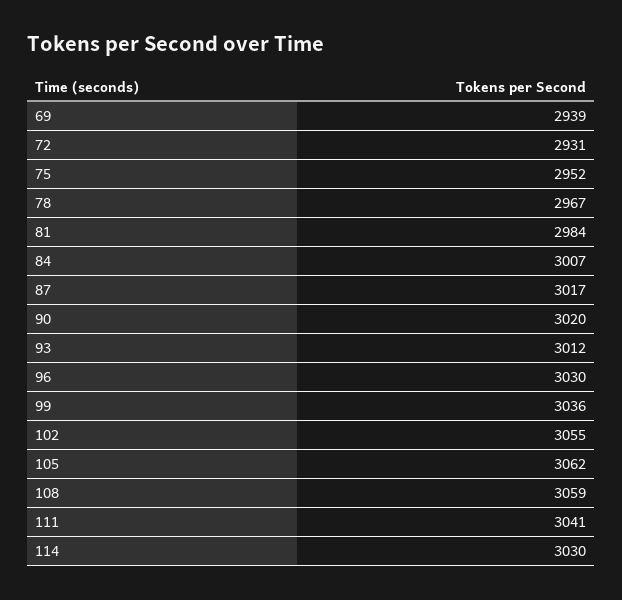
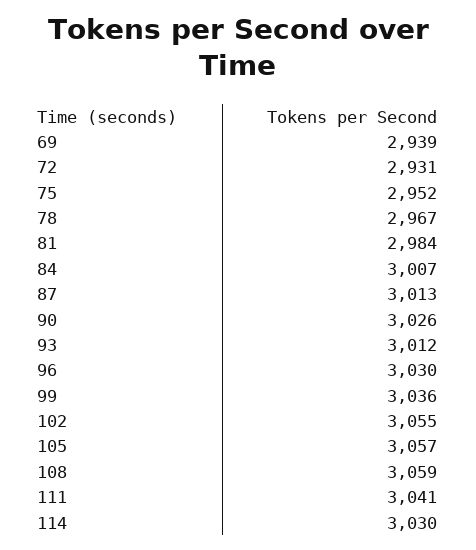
87: 3017 -> 3013
90: 3020 -> 3026
105: 3062 -> 3057

